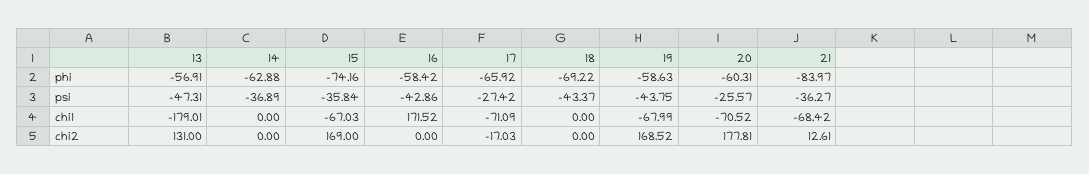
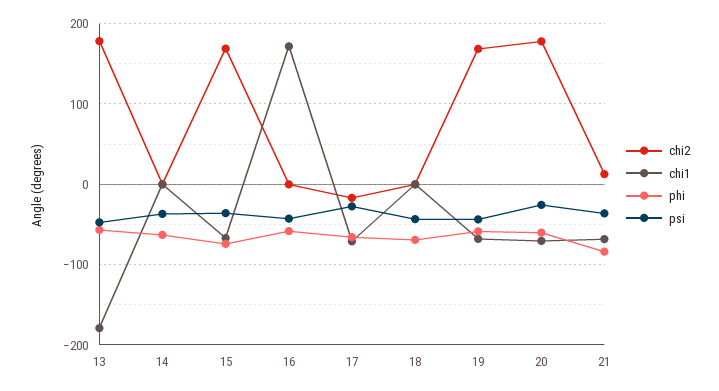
chi2, 13: 131 -> 180

